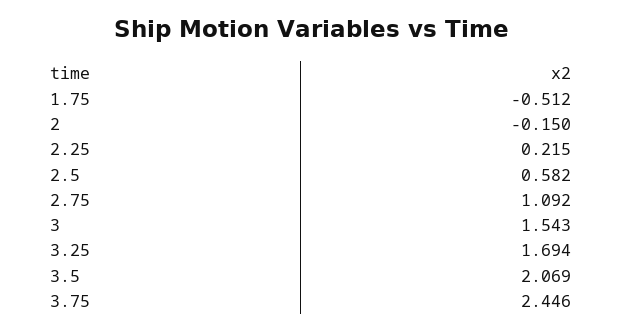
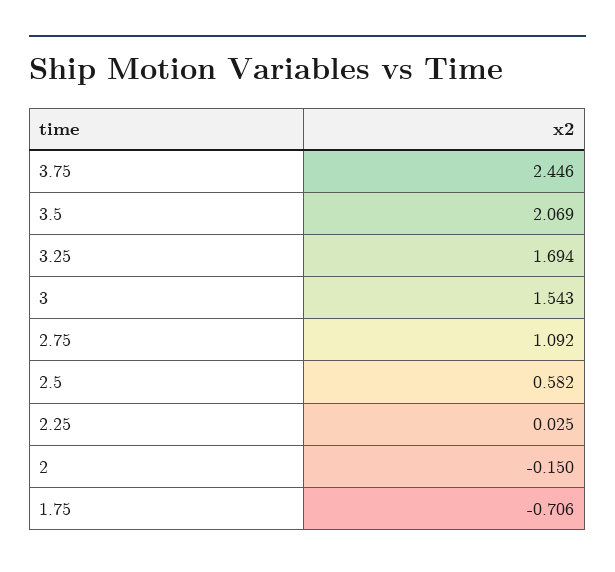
1.75: -0.512 -> -0.706
2.25: 0.215 -> 0.025

